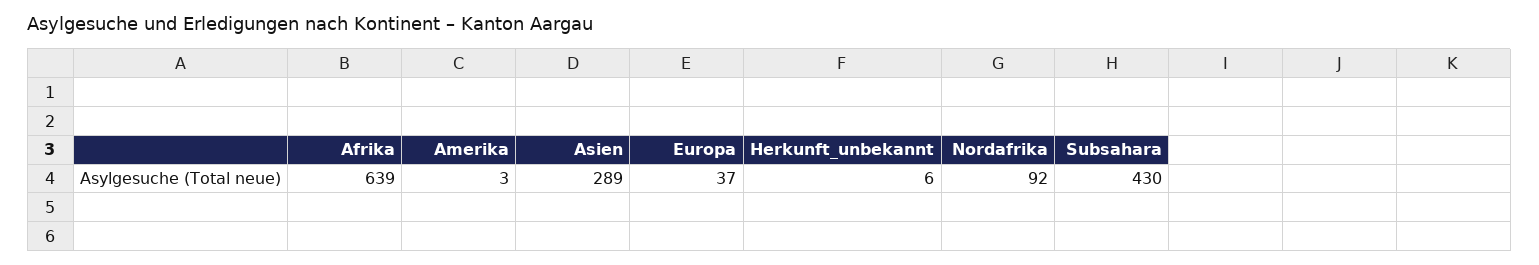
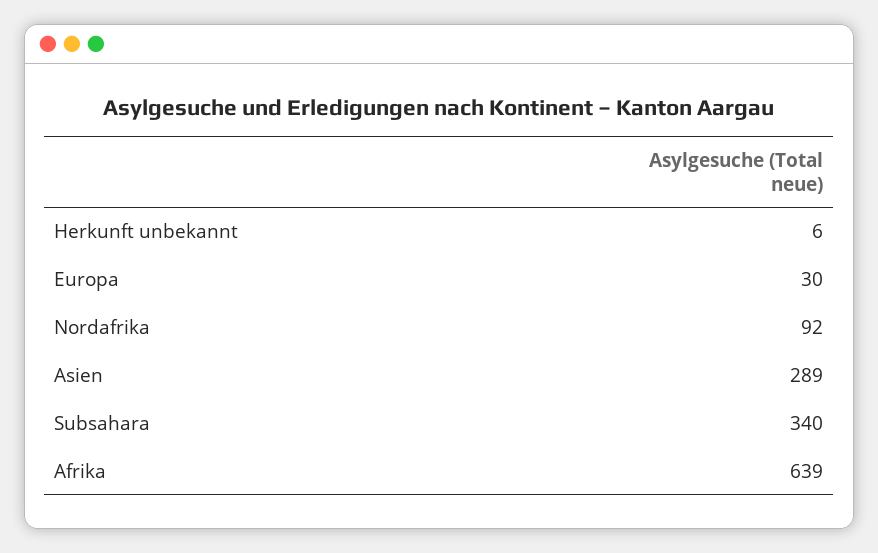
Amerika: 3 -> none
Europa: 37 -> 30
Subsahara: 430 -> 340

